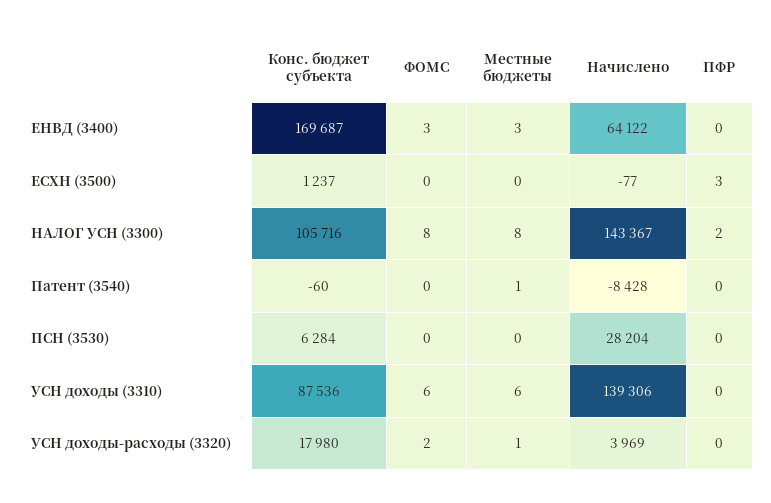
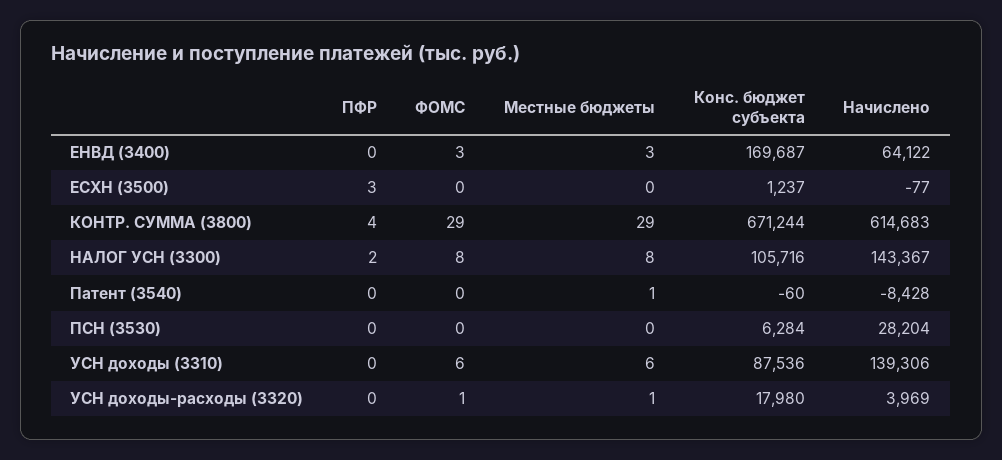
ФОМС, УСН доходы-расходы (3320): 2 -> 1
ПФР, КОНТР. СУММА (3800): none -> 4
ФОМС, КОНТР. СУММА (3800): none -> 29
Местные бюджеты, КОНТР. СУММА (3800): none -> 29
Конс. бюджет субъекта, КОНТР. СУММА (3800): none -> 671244
Начислено, КОНТР. СУММА (3800): none -> 614683

